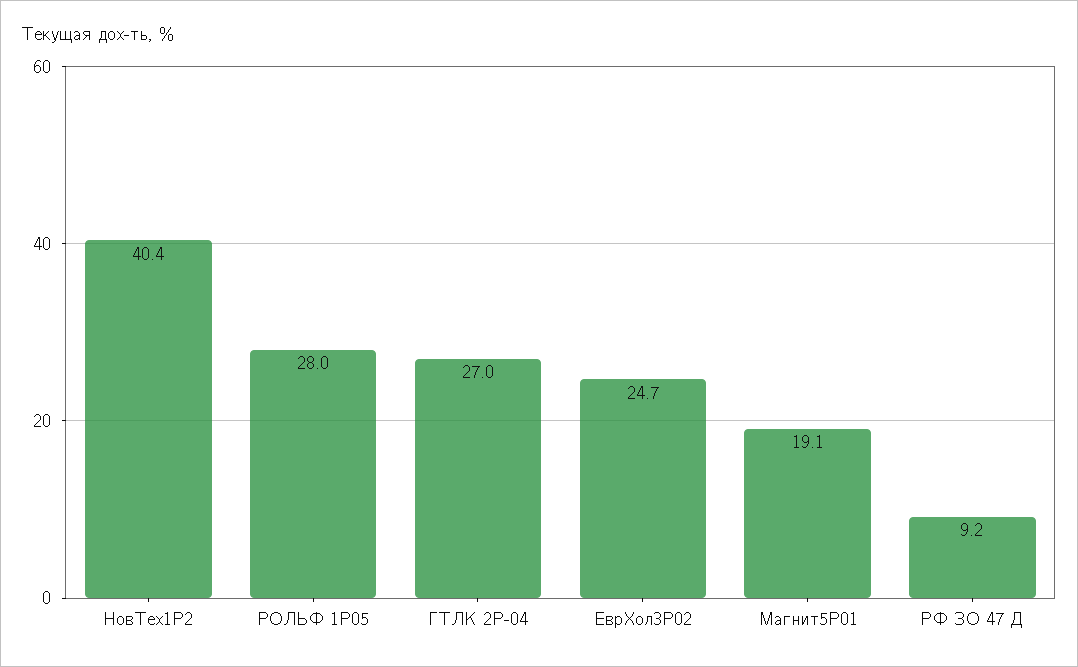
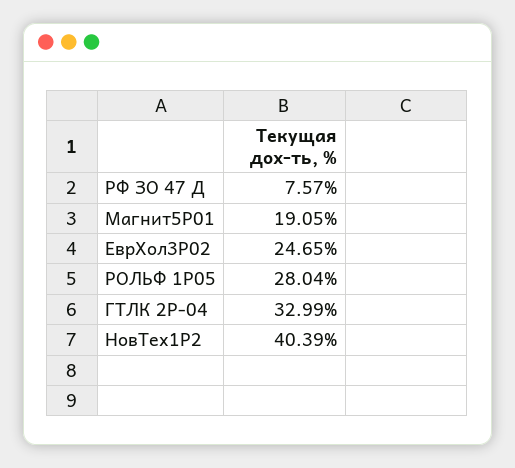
ГТЛК 2P-04: 27 -> 32.99
РФ ЗО 47 Д: 9.2 -> 7.57

